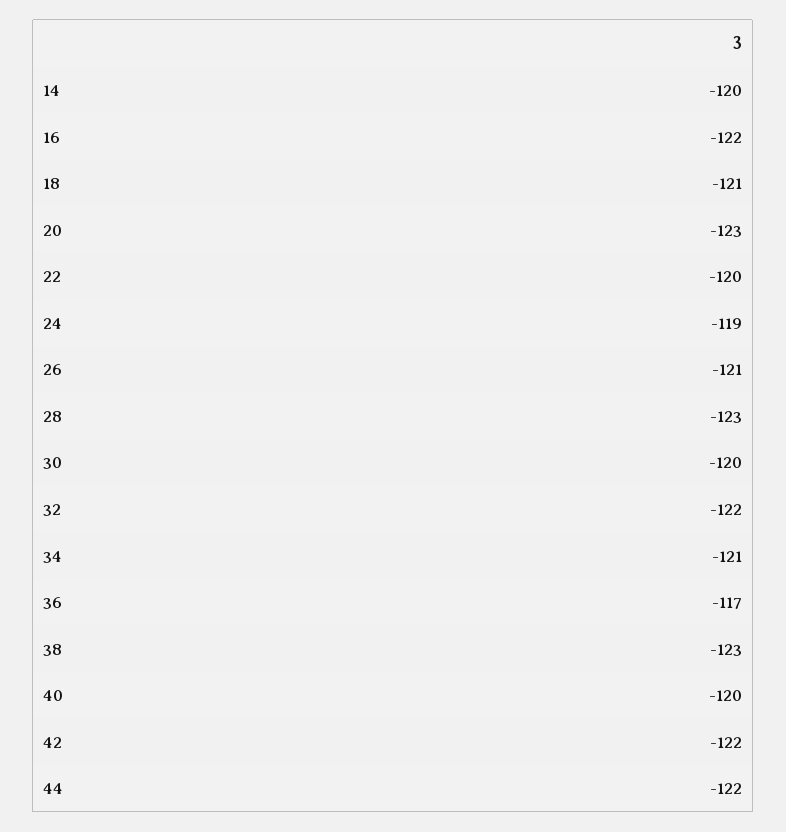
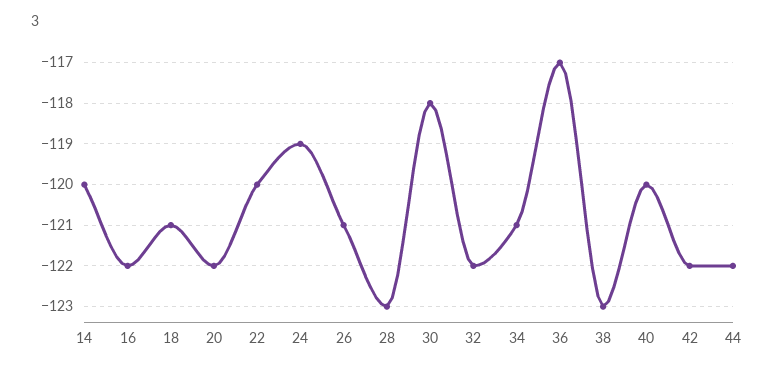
20: -123 -> -122
30: -120 -> -118

